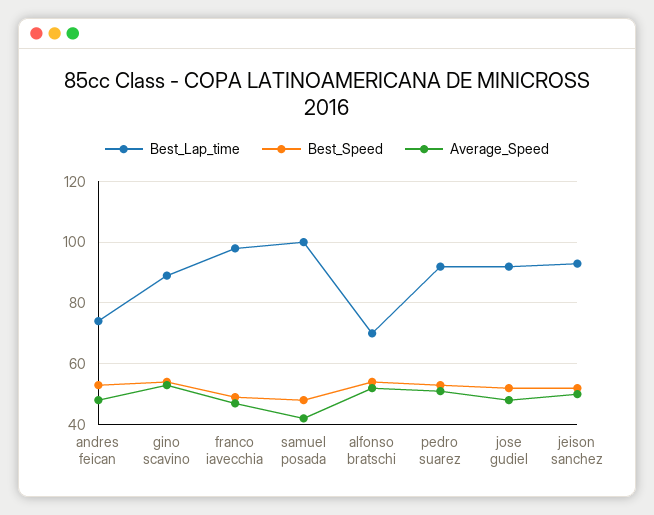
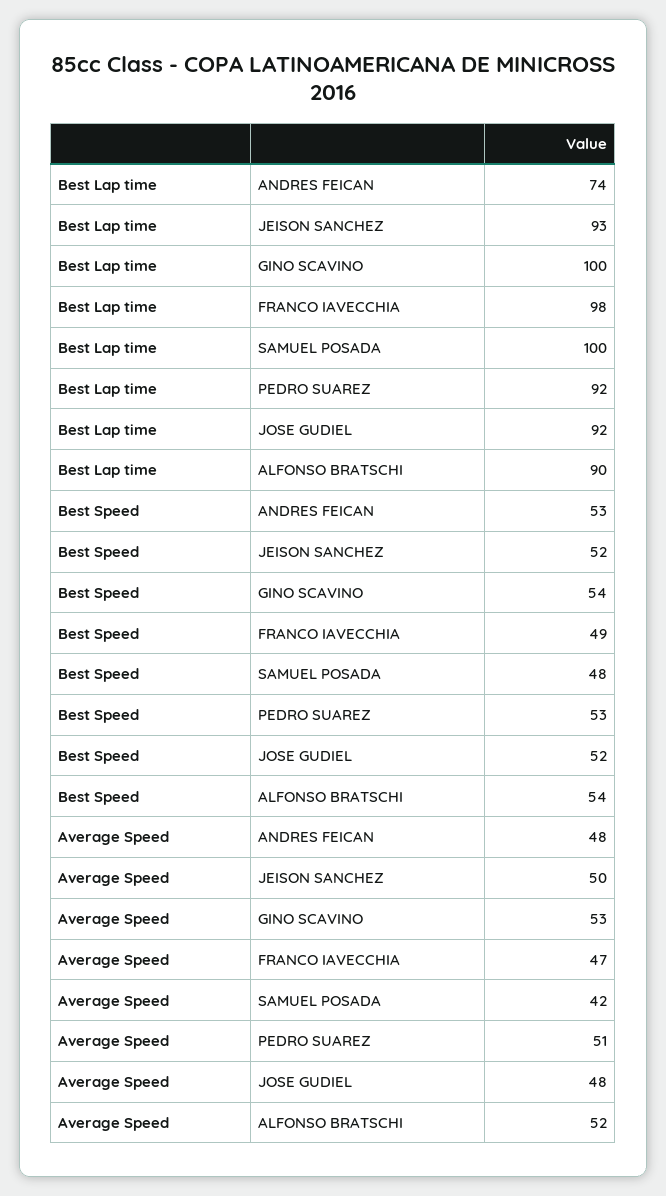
Best_Lap_time, gino scavino: 90 -> 100
Best_Lap_time, alfonso bratschi: 70 -> 90

